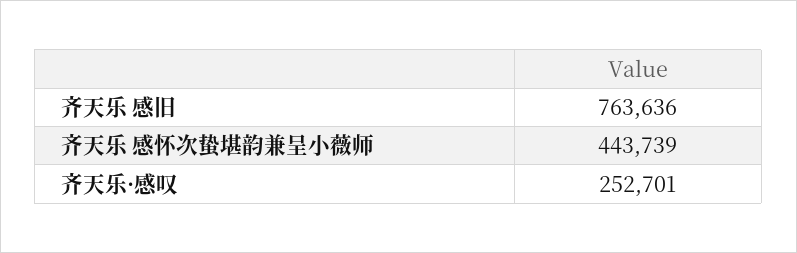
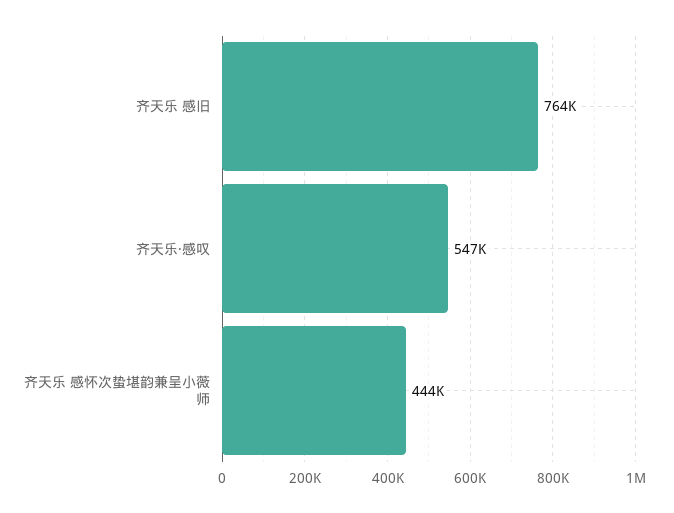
齐天乐·感叹: 252701 -> 547000

